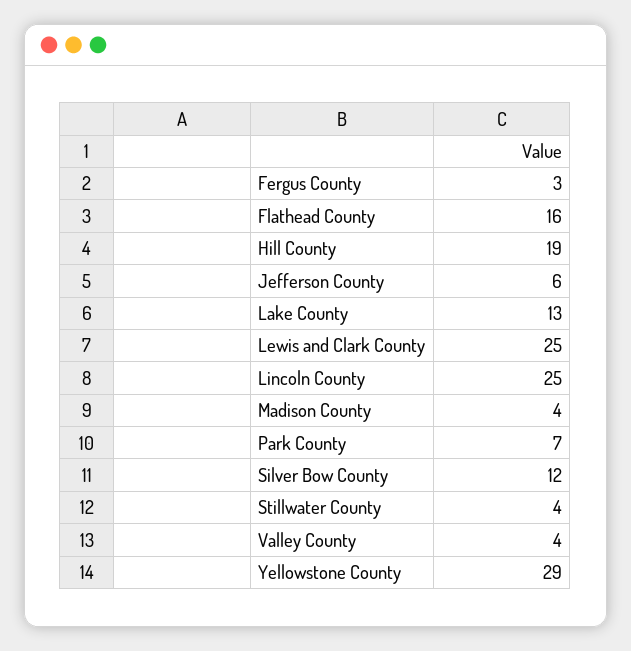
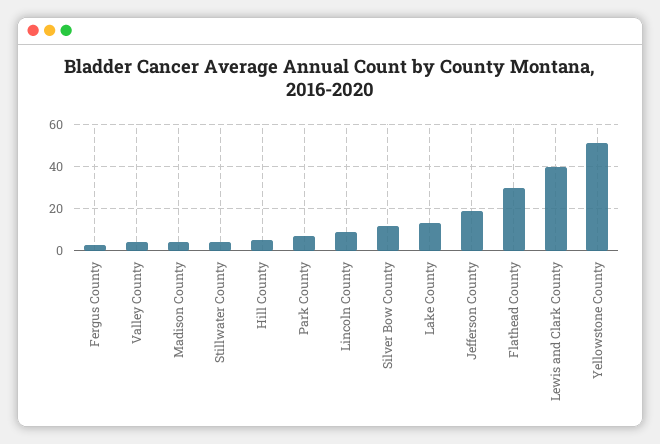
Flathead County: 16 -> 30
Hill County: 19 -> 5
Jefferson County: 6 -> 20
Lewis and Clark County: 25 -> 40
Lincoln County: 25 -> 10
Yellowstone County: 29 -> 50

